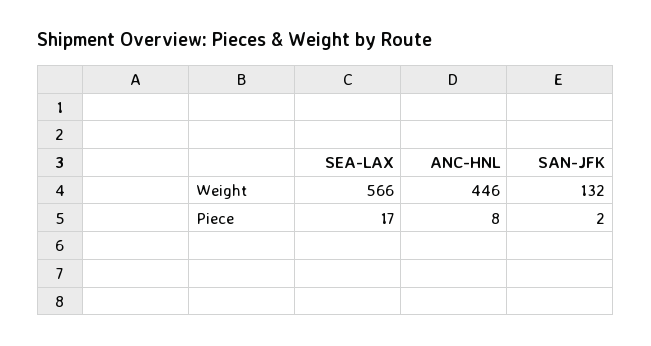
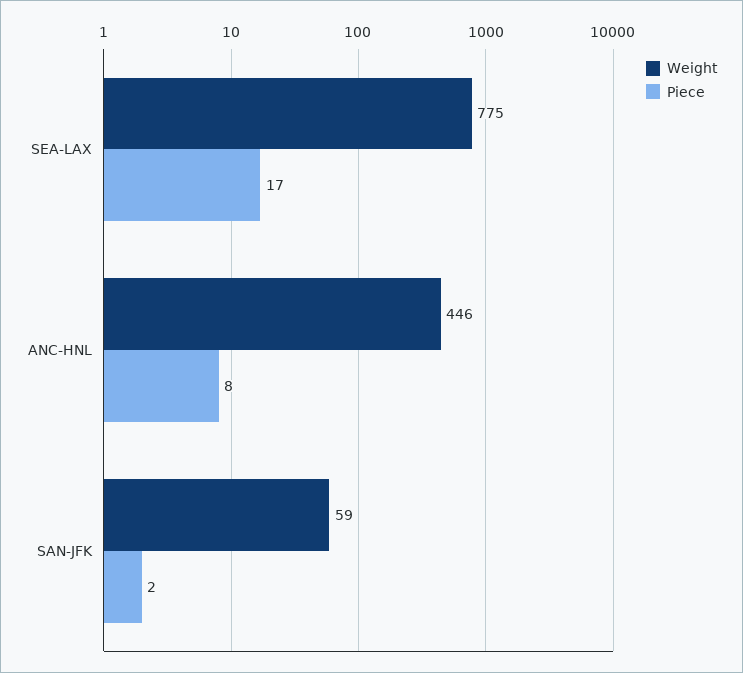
Weight, SEA-LAX: 566 -> 775
Weight, SAN-JFK: 132 -> 59

